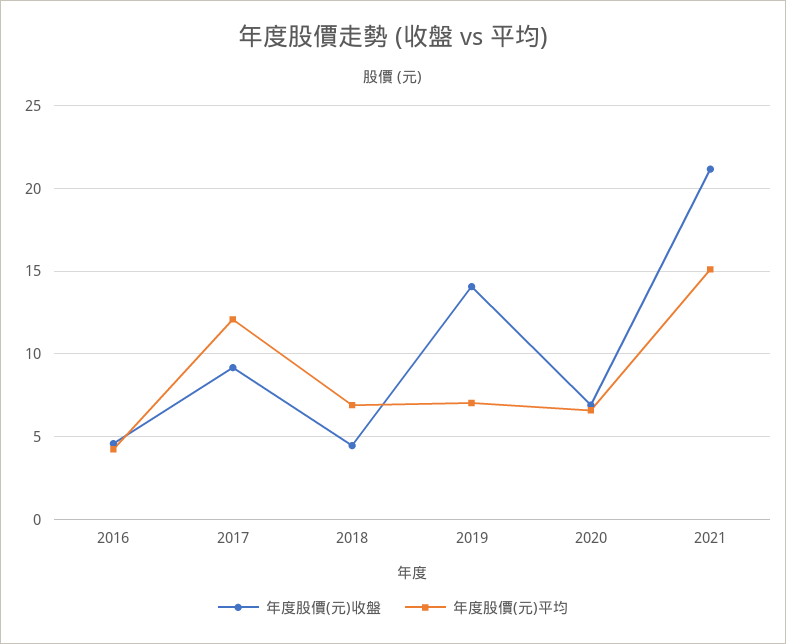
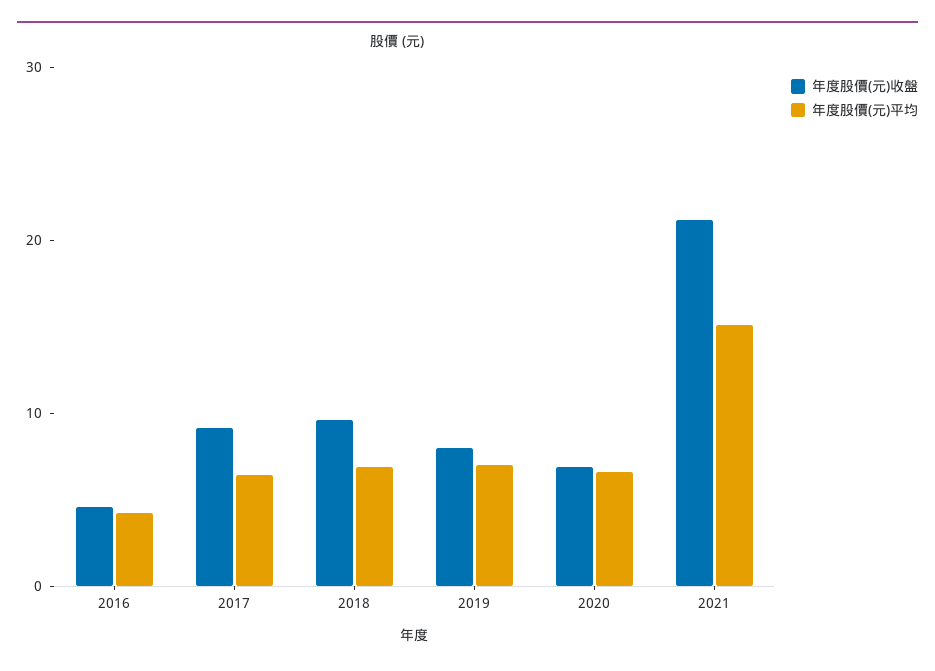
年度股價(元)平均, 2017: 12 -> 6
年度股價(元)收盤, 2018: 4.5 -> 10
年度股價(元)收盤, 2019: 14 -> 8

